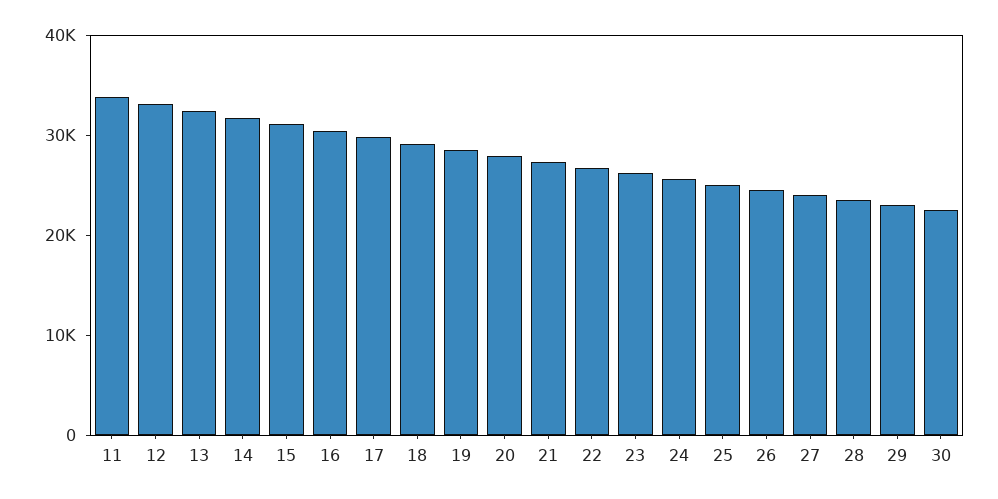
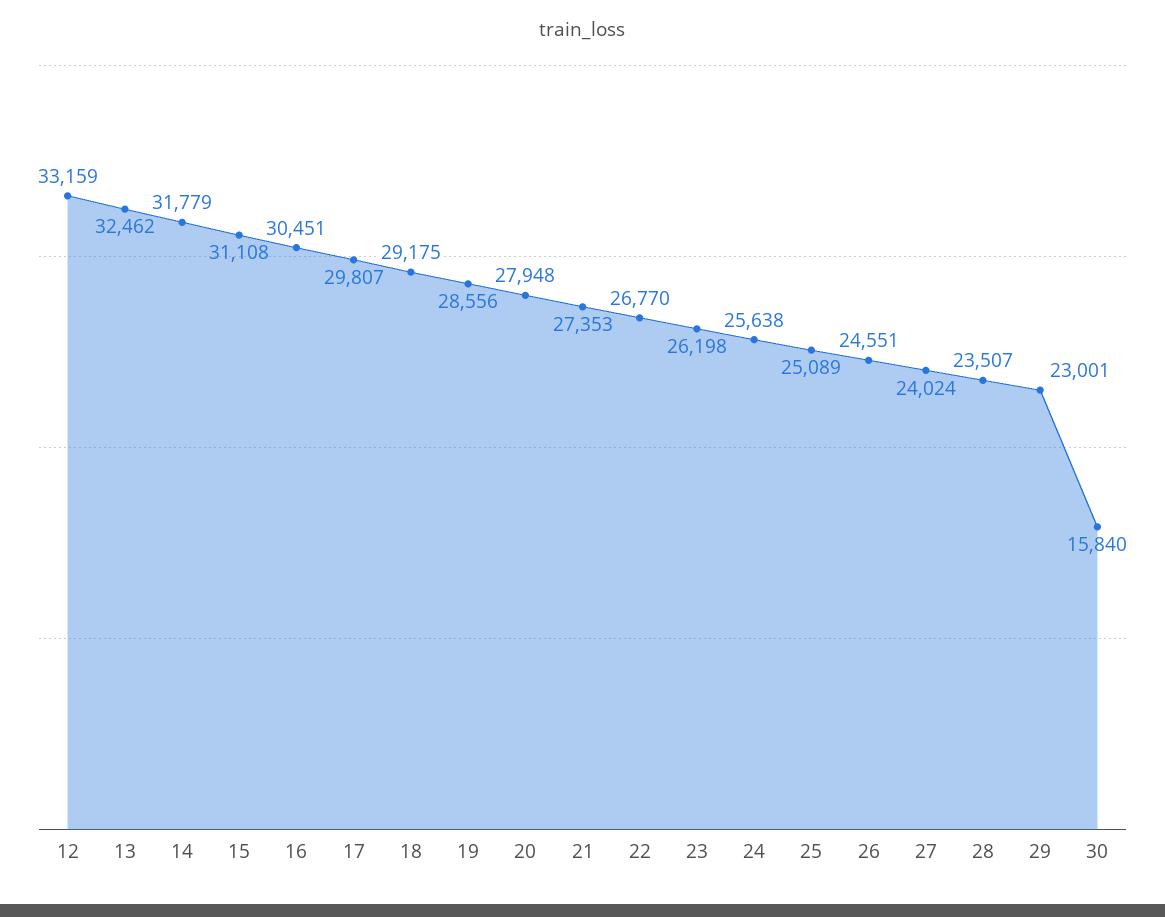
11: 34000 -> none
30: 22000 -> 15840

